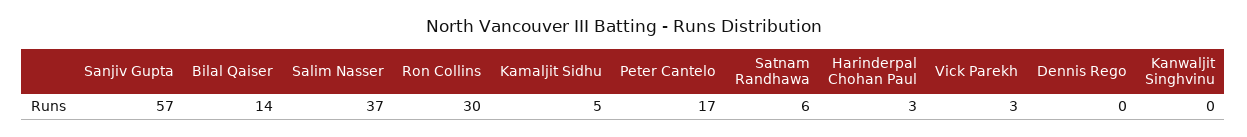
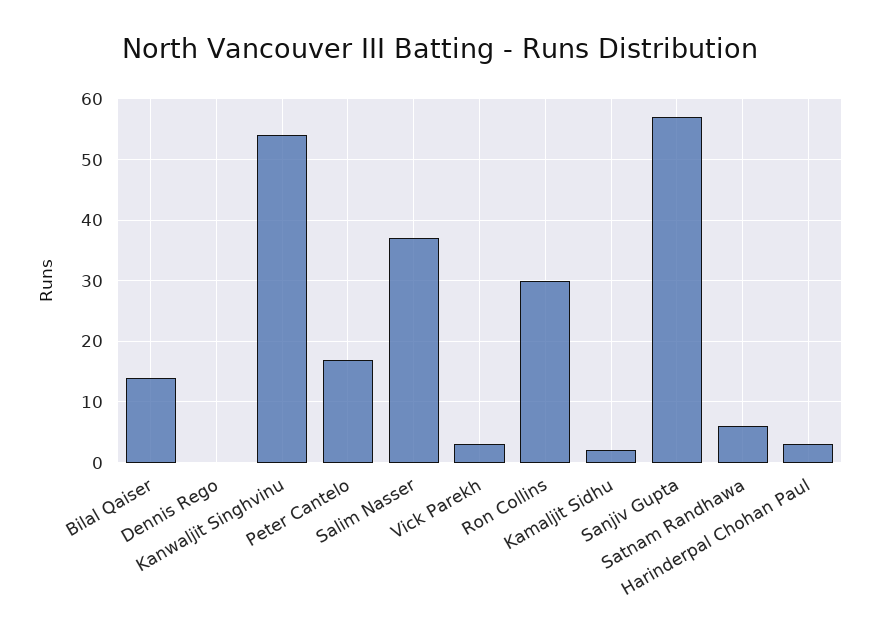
Kamaljit Sidhu: 5 -> 2
Kanwaljit Singhvinu: 0 -> 54

